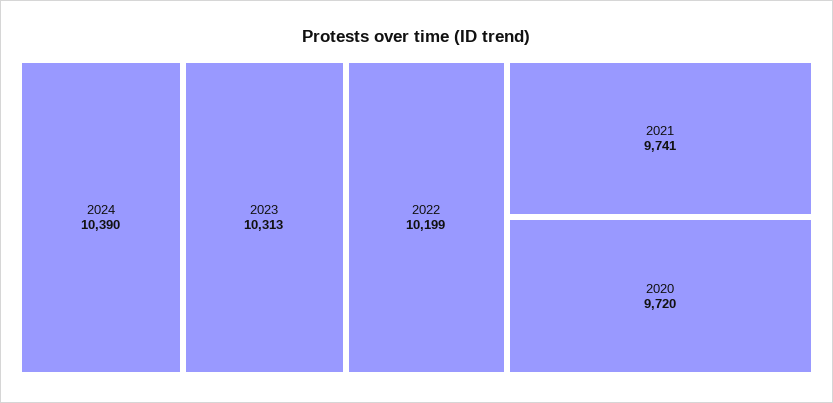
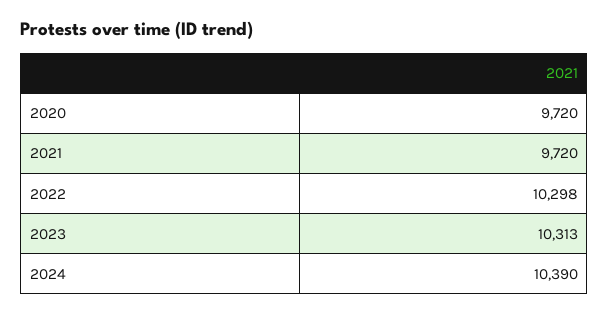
2022: 10199 -> 10298
2021: 9741 -> 9720

